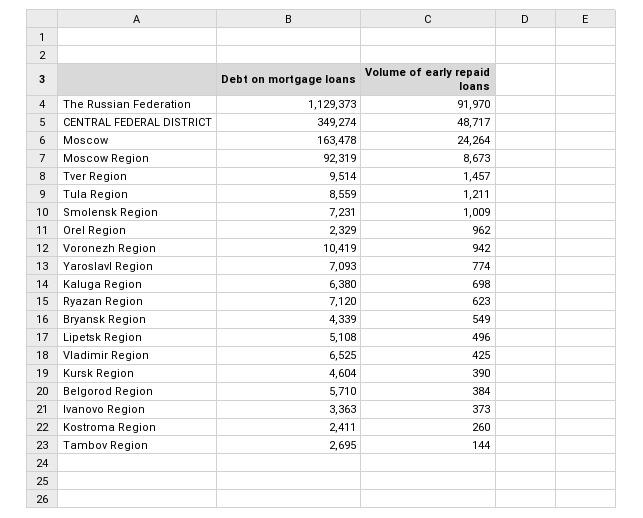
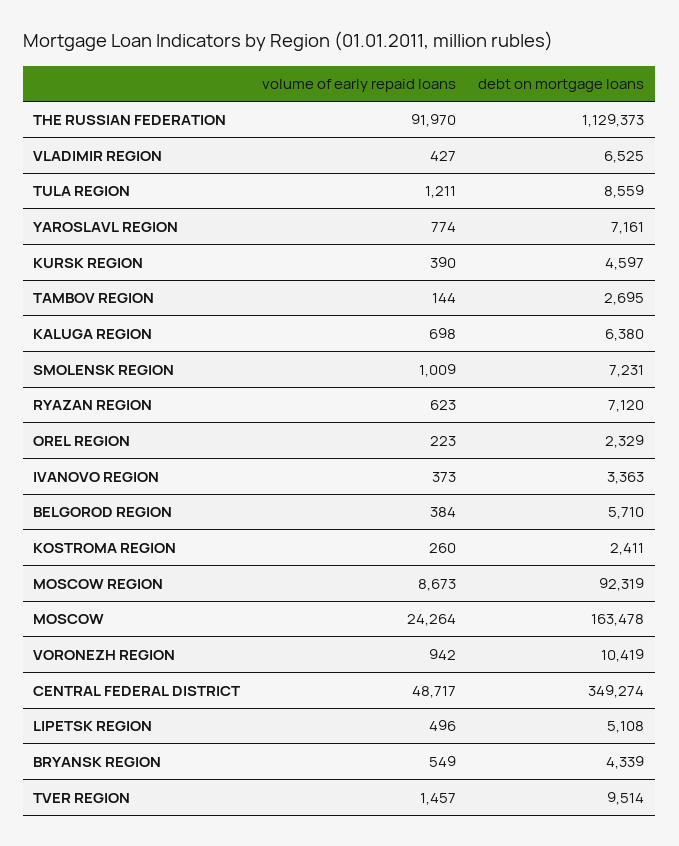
Volume of early repaid loans, Orel Region: 962 -> 223
Debt on mortgage loans, Yaroslavl Region: 7093 -> 7161
Volume of early repaid loans, Vladimir Region: 425 -> 427
Debt on mortgage loans, Kursk Region: 4604 -> 4597

